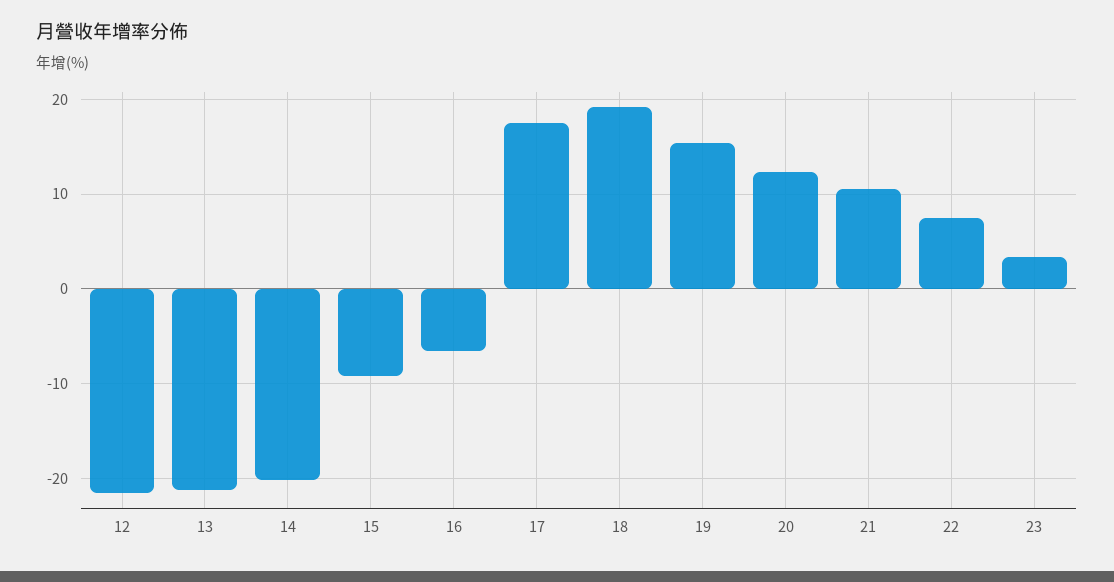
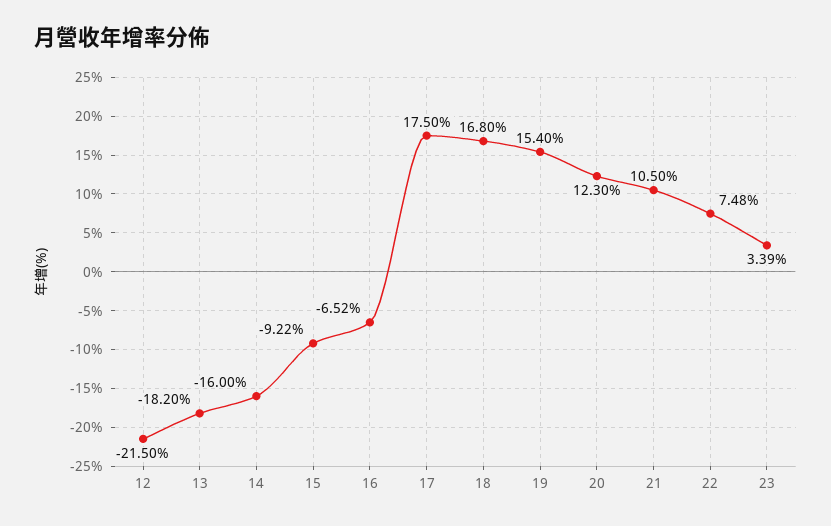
13: -21 -> -18.2
14: -20 -> -16
18: 19 -> 16.8

